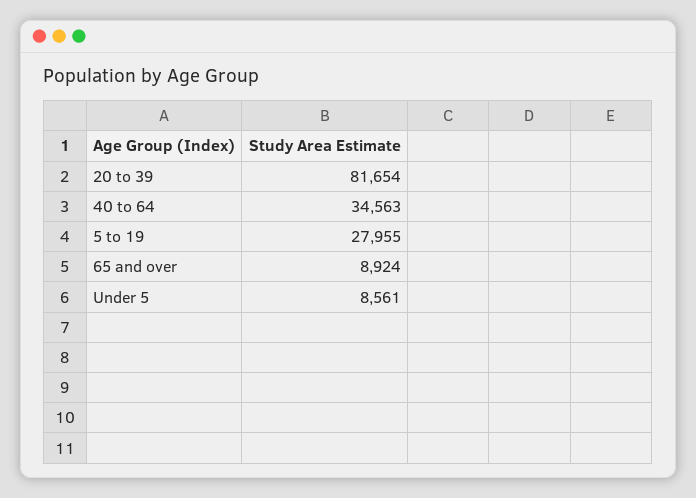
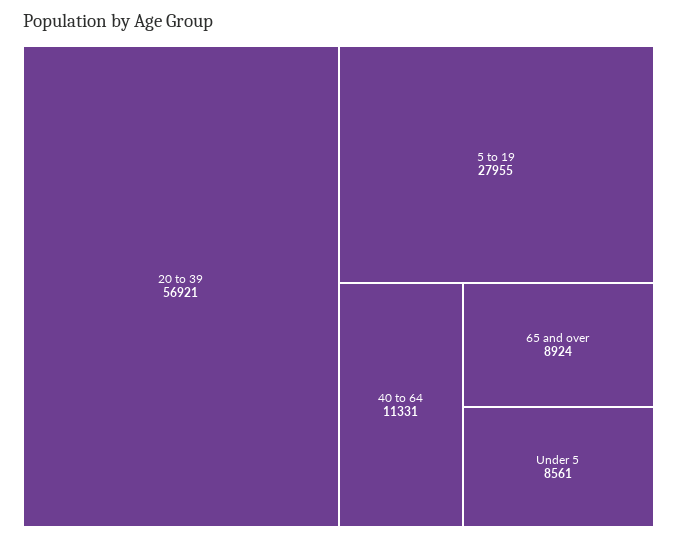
20 to 39: 81654 -> 56921
40 to 64: 34563 -> 11331

